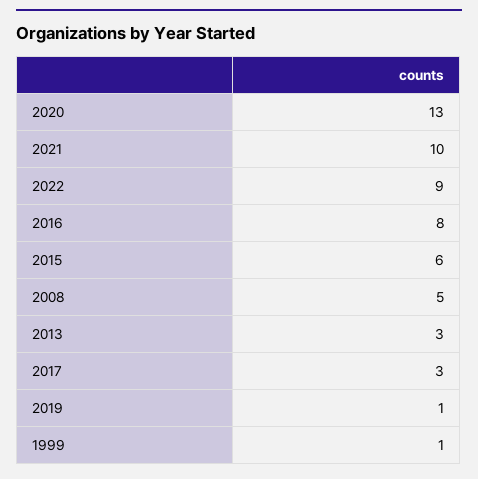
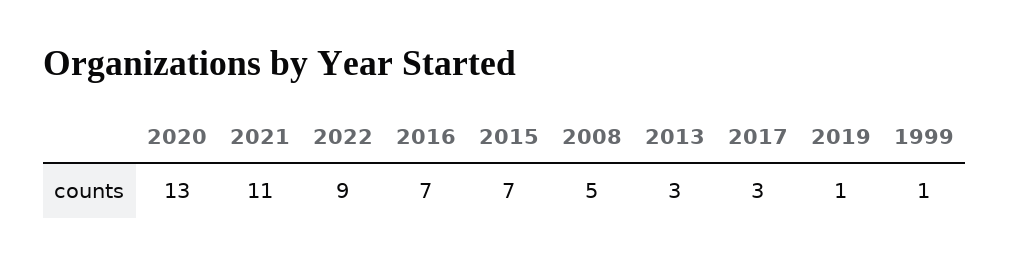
2021: 10 -> 11
2016: 8 -> 7
2015: 6 -> 7

